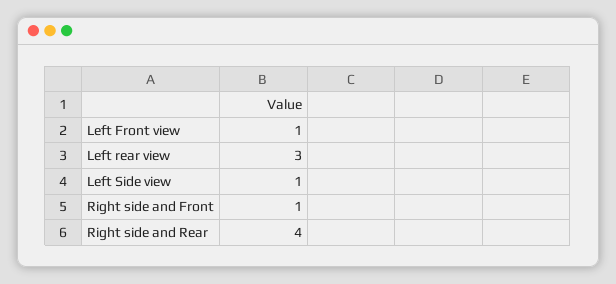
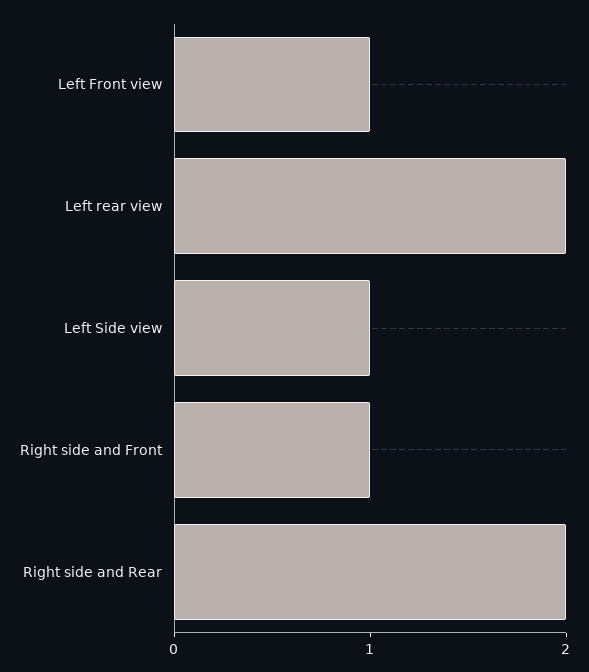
Left rear view: 3 -> 2
Right side and Rear: 4 -> 2

